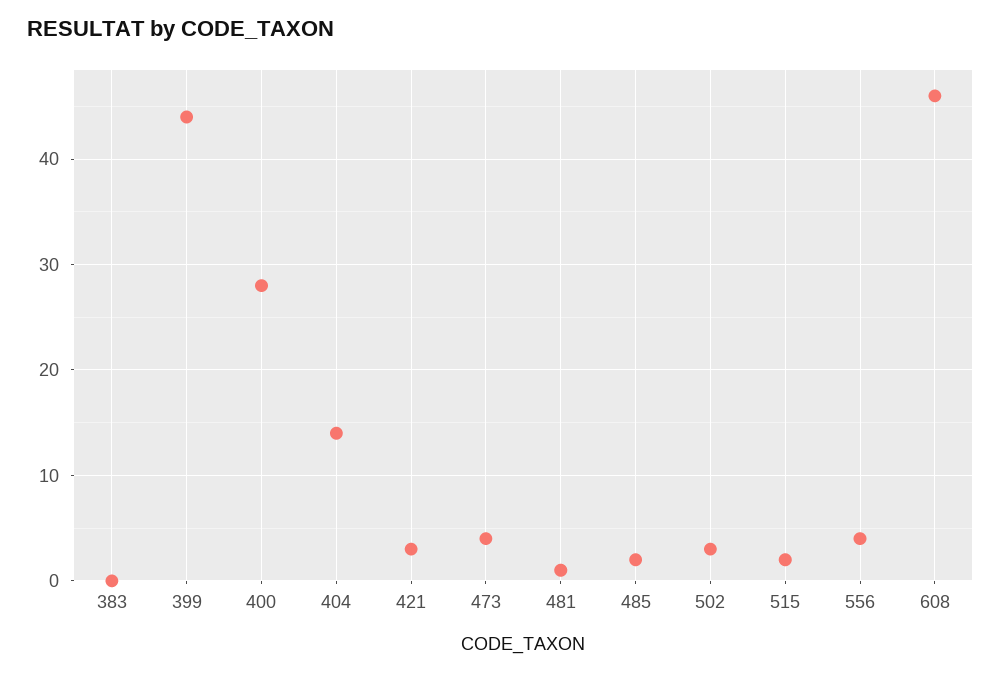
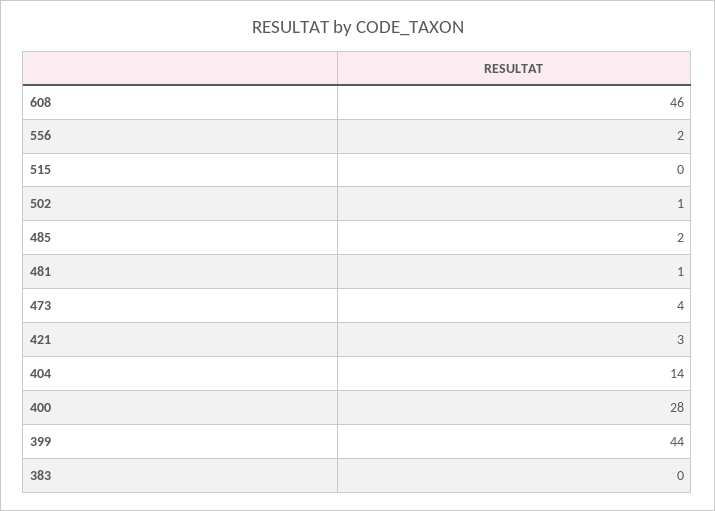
502: 3 -> 1
515: 2 -> 0
556: 4 -> 2

